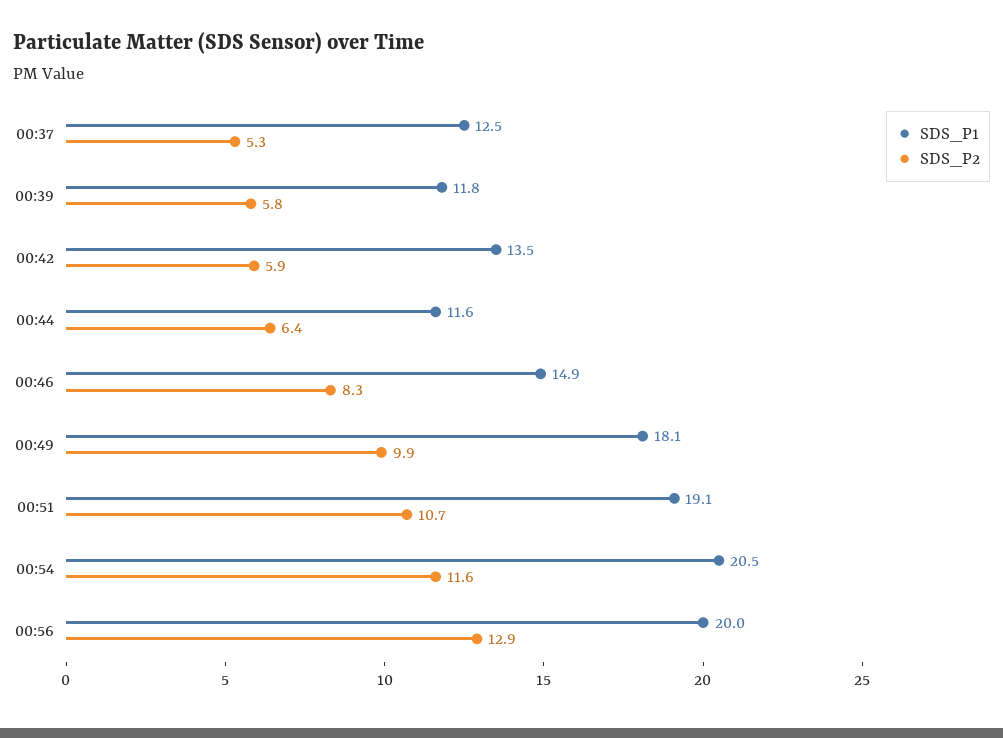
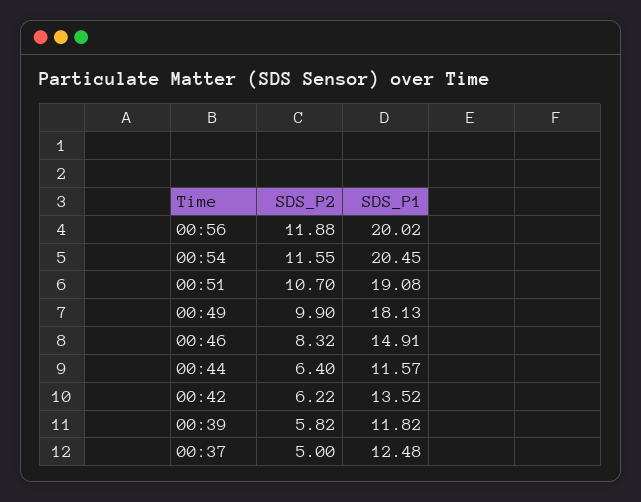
SDS_P2, 00:37: 5.3 -> 5
SDS_P2, 00:42: 5.9 -> 6.22
SDS_P2, 00:56: 12.9 -> 11.88

